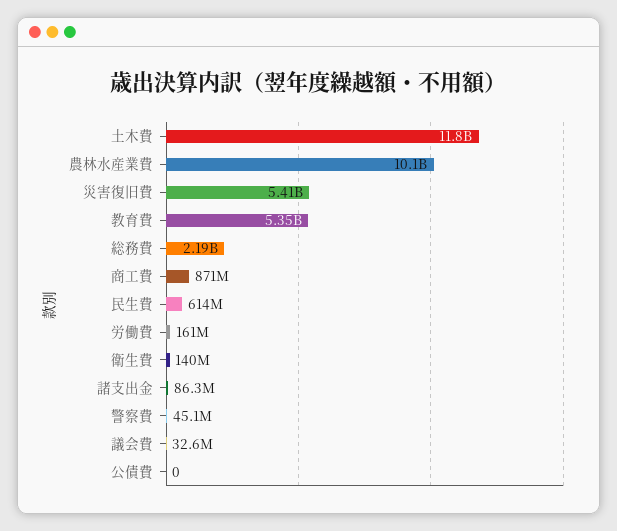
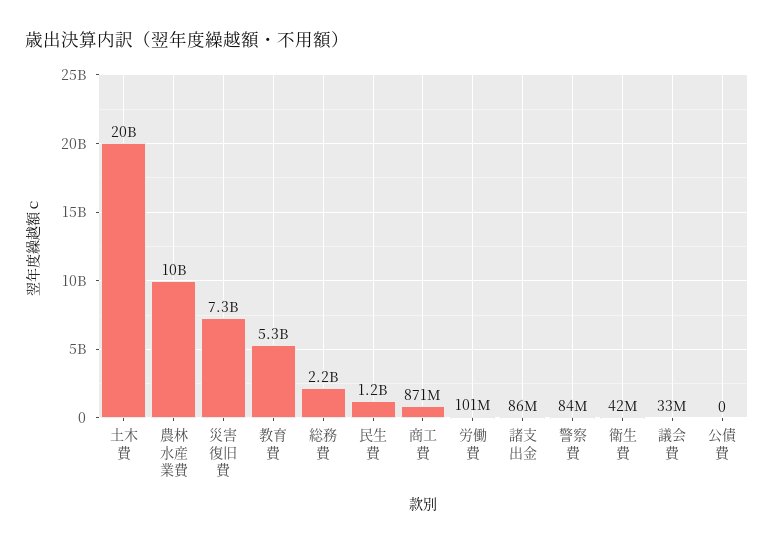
土木費: 11800000000 -> 20000000000
災害復旧費: 5410000000 -> 7300000000
民生費: 614000000 -> 1200000000
労働費: 161000000 -> 101000000
衛生費: 140000000 -> 42000000
警察費: 45100000 -> 84000000

